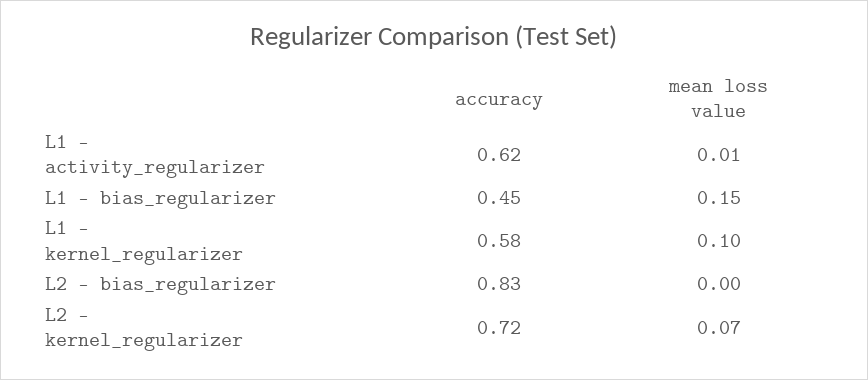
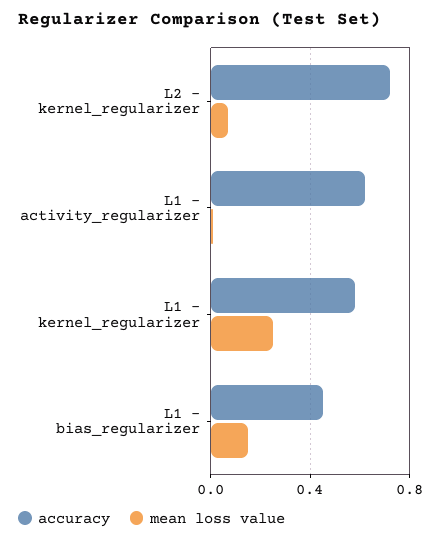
mean loss value, L1 - kernel_regularizer: 0.1 -> 0.25
accuracy, L2 - bias_regularizer: 0.83 -> none
mean loss value, L2 - bias_regularizer: 0 -> none

